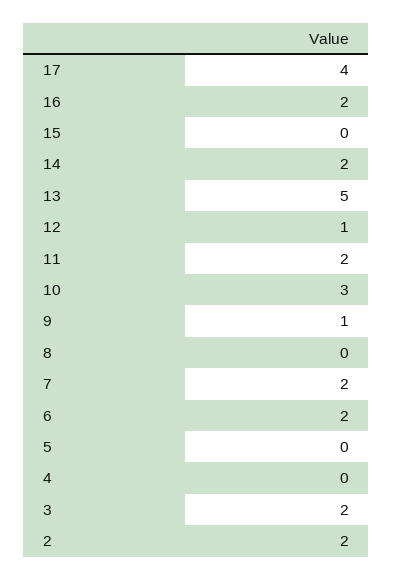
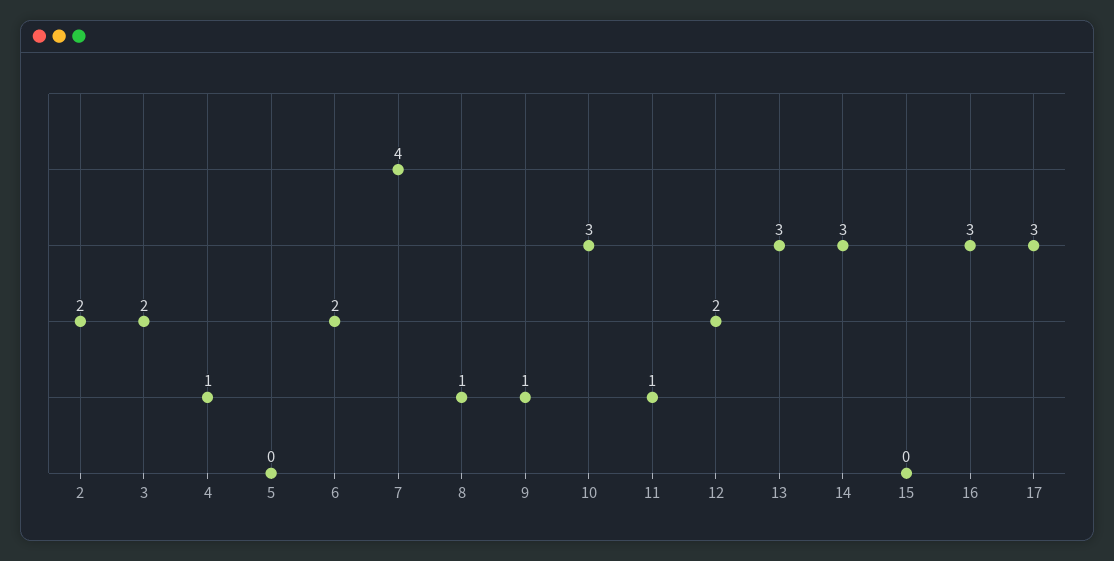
17: 4 -> 3
16: 2 -> 3
14: 2 -> 3
13: 5 -> 3
12: 1 -> 2
11: 2 -> 1
8: 0 -> 1
7: 2 -> 4
4: 0 -> 1

